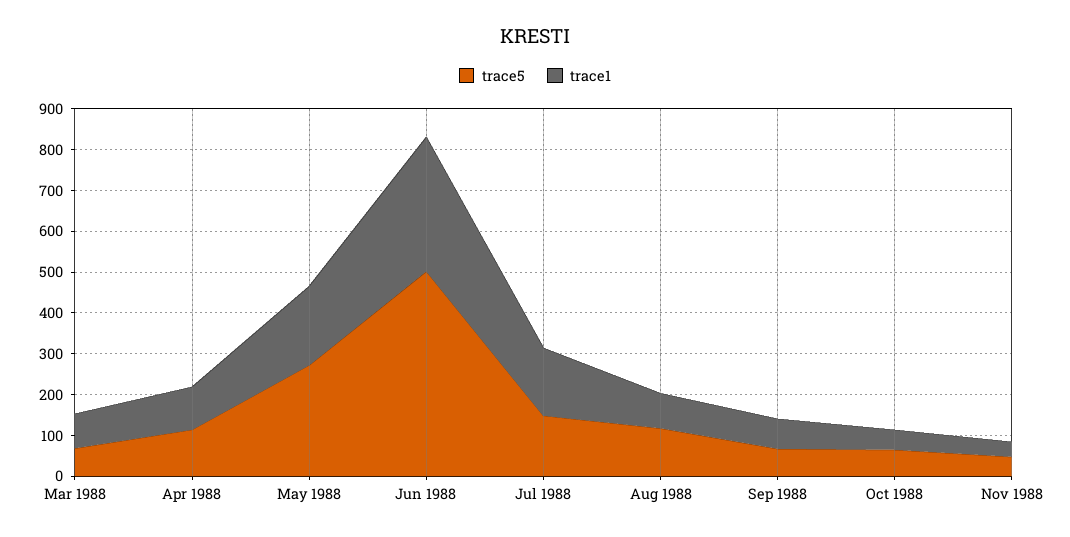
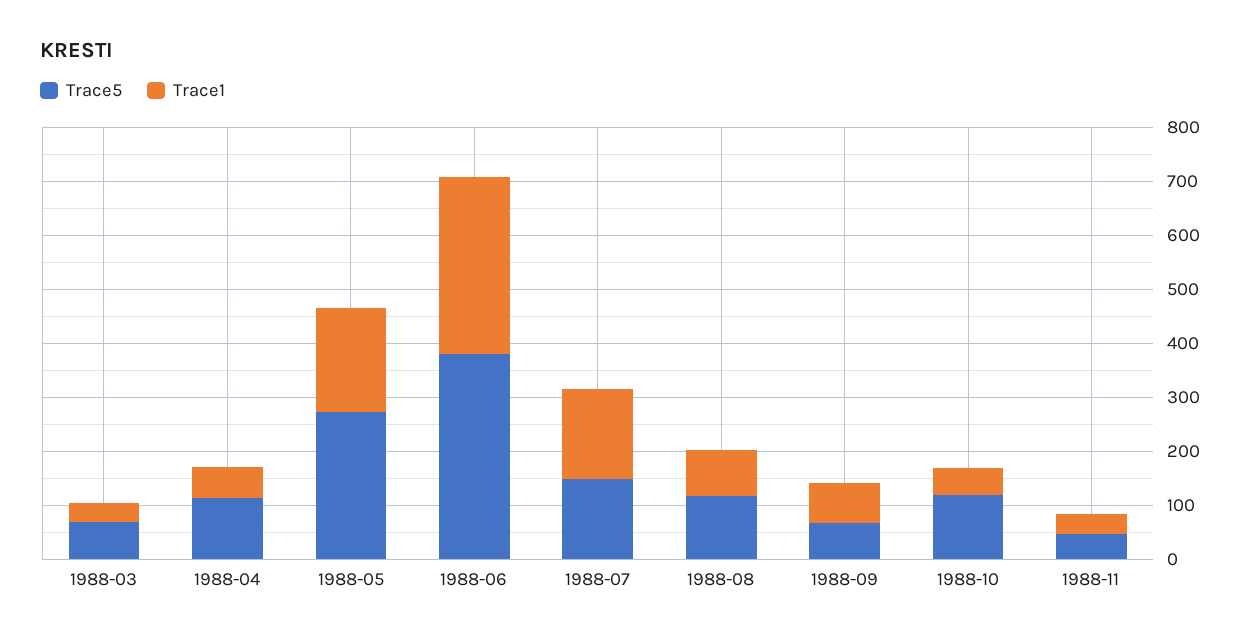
trace1, Mar 1988: 80 -> 40
trace1, Apr 1988: 100 -> 60
trace5, Jun 1988: 500 -> 380
trace5, Oct 1988: 60 -> 120

